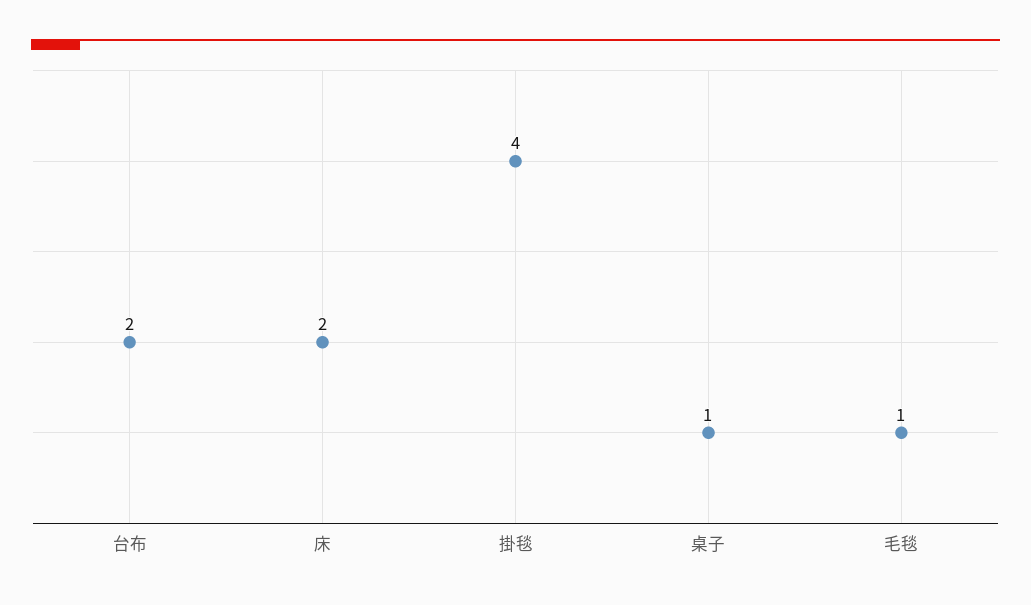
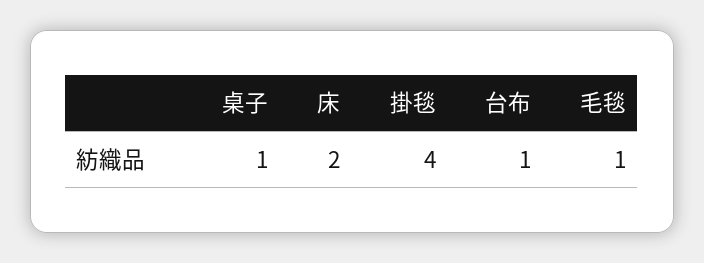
台布: 2 -> 1

